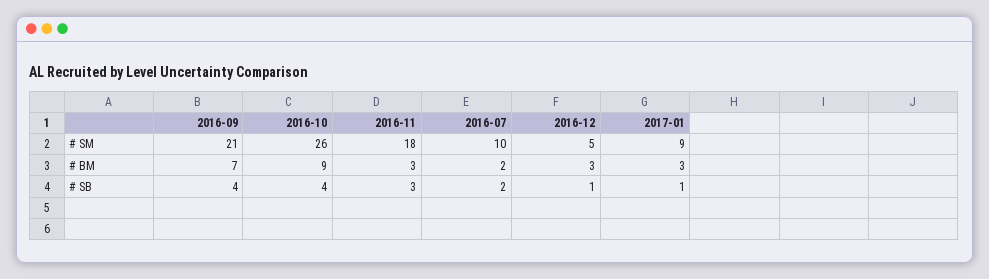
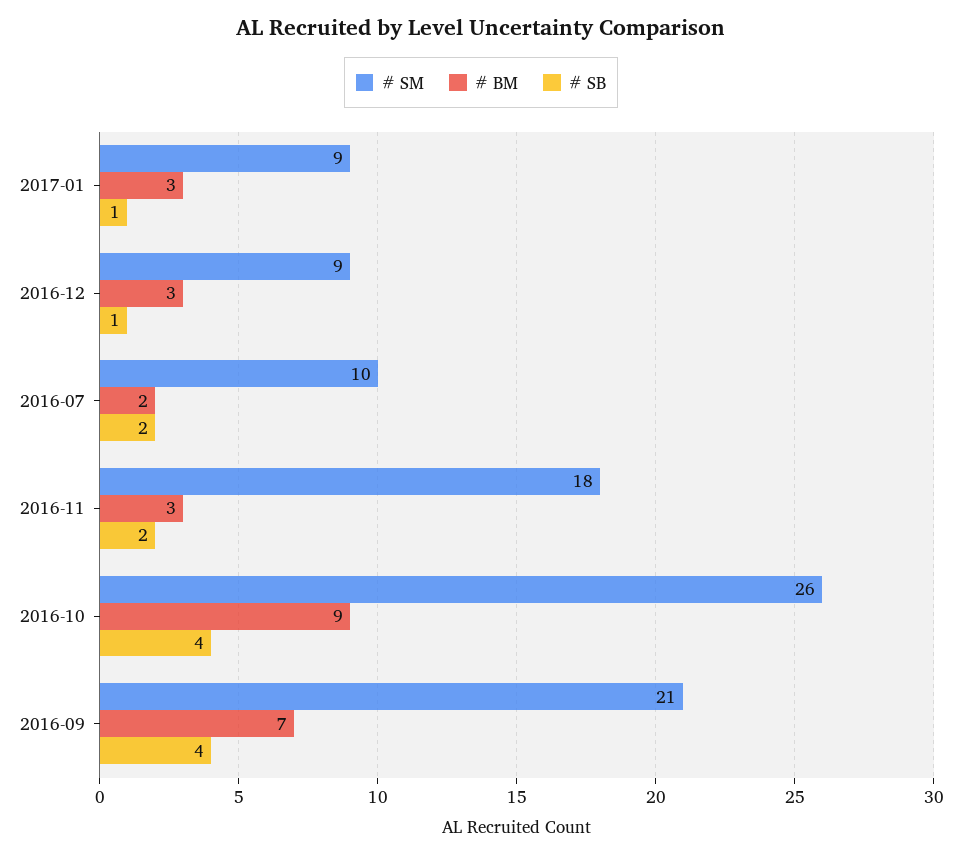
# SM, 2016-12: 5 -> 9
# SB, 2016-11: 3 -> 2

